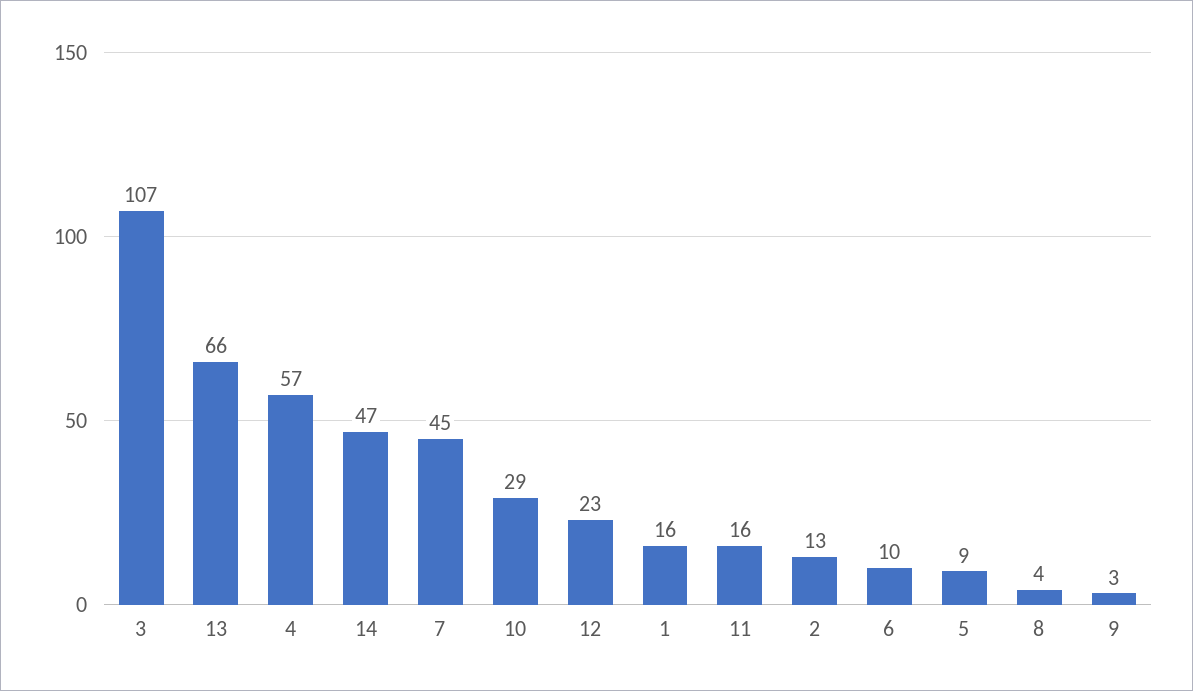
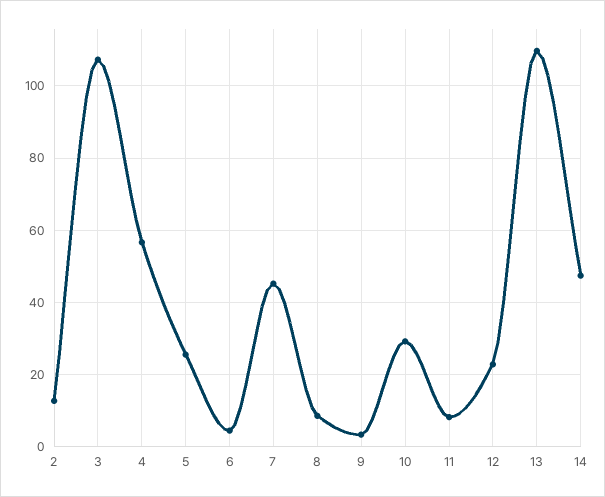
13: 66 -> 110
1: 16 -> none
11: 16 -> 8
6: 10 -> 4
5: 9 -> 26
8: 4 -> 8

